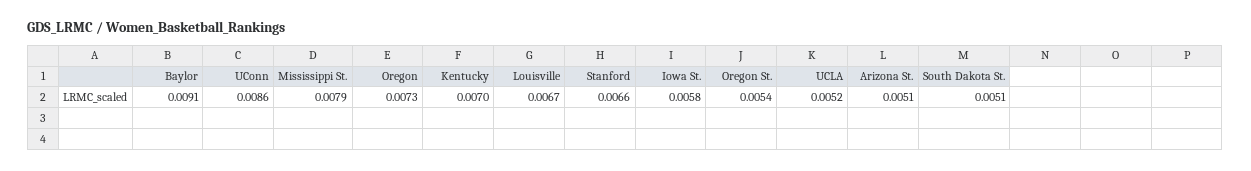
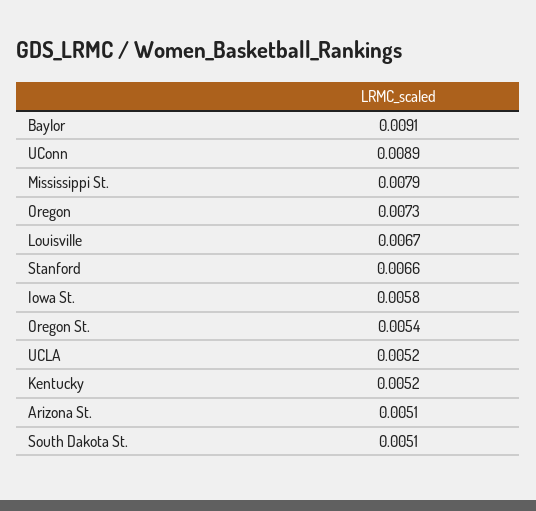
UConn: 0.0086 -> 0.0089
Kentucky: 0.007 -> 0.0052

